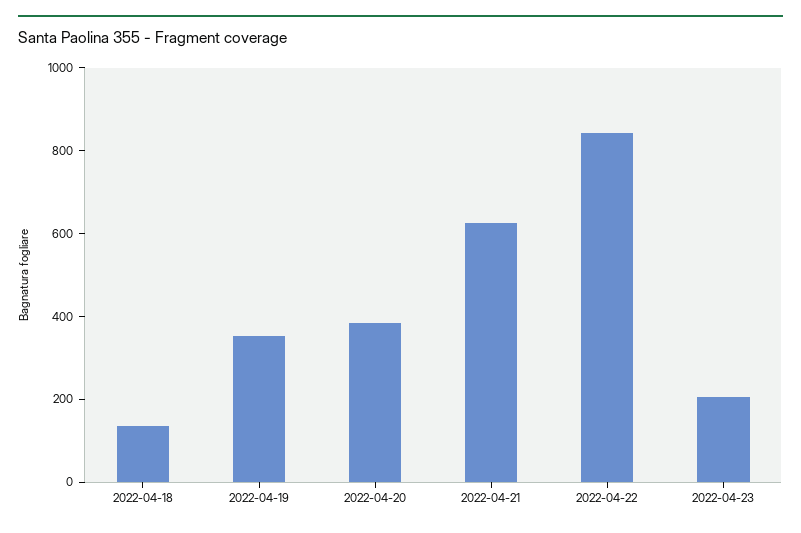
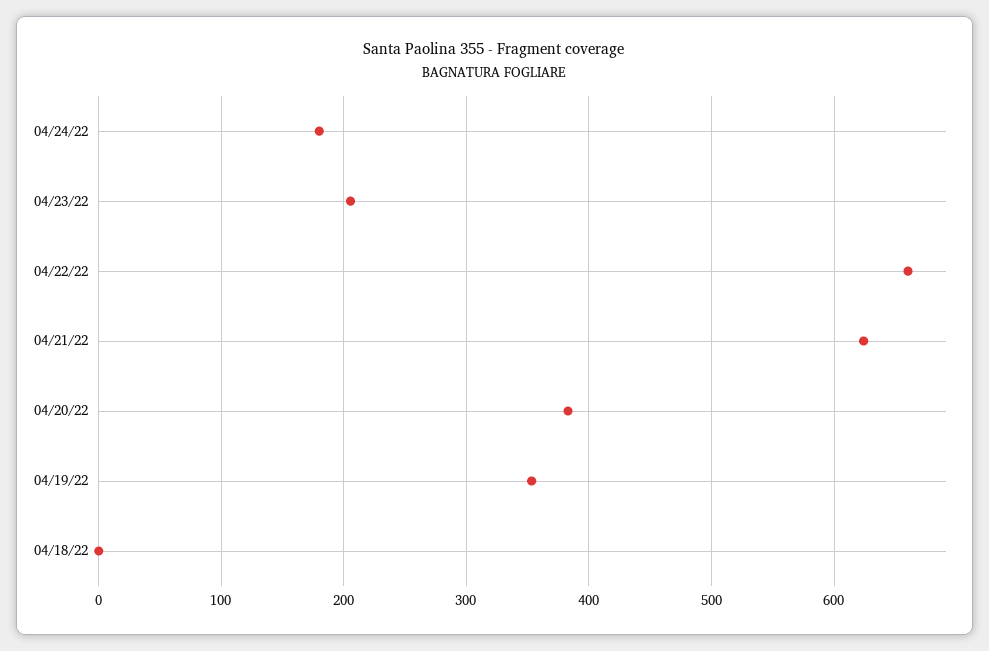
2022-04-18: 150 -> 0
2022-04-22: 850 -> 660
04/24/22: none -> 180

